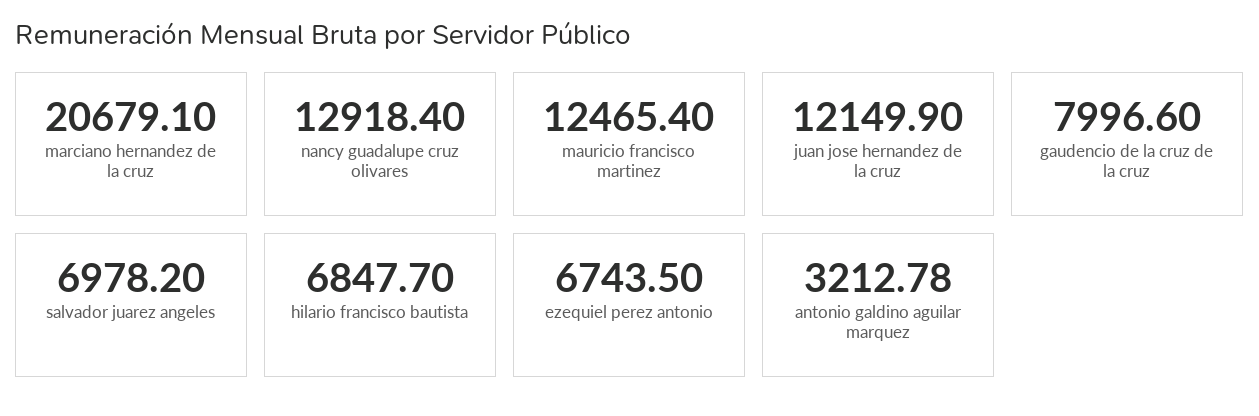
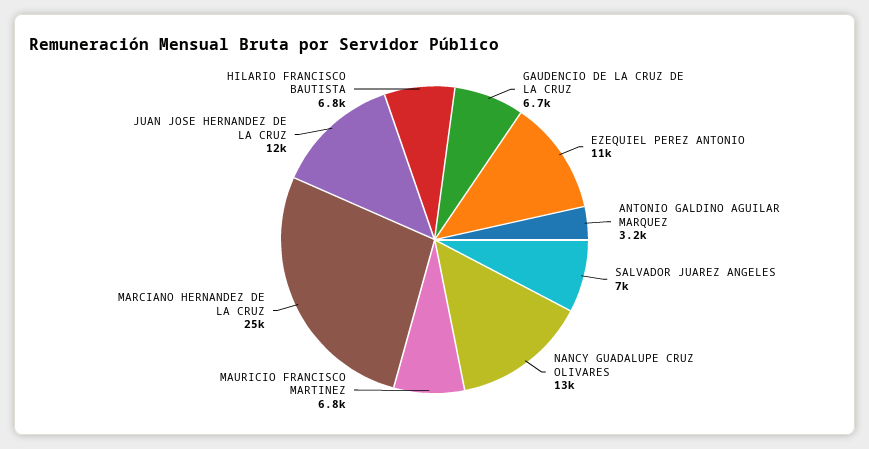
marciano hernandez de la cruz: 20679.1 -> 25000
mauricio francisco martinez: 12465.4 -> 6800
gaudencio de la cruz de la cruz: 7996.6 -> 6700
ezequiel perez antonio: 6743.5 -> 11000

